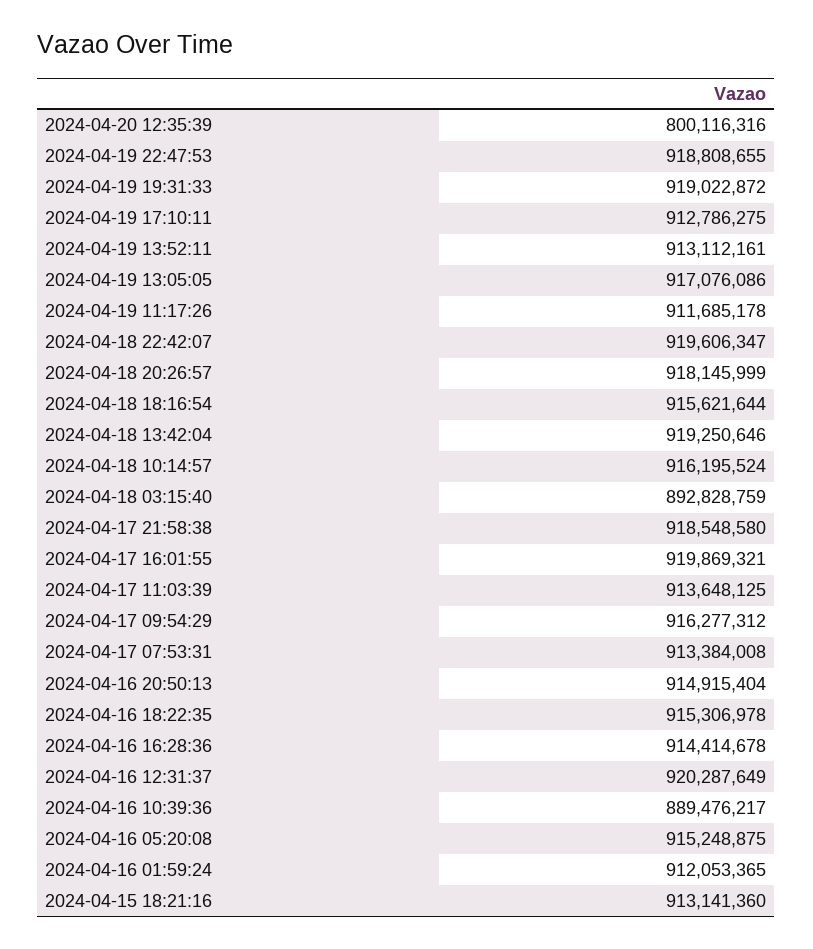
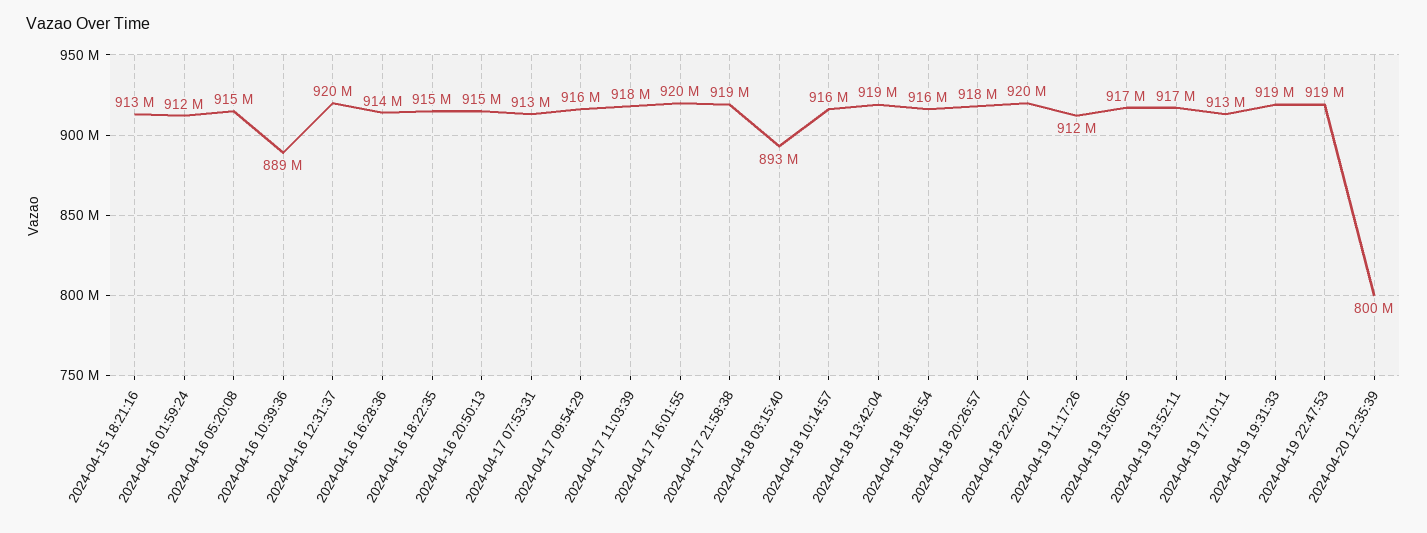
2024-04-19 13:52:11: 913112161 -> 917000000
2024-04-17 11:03:39: 913648125 -> 918000000

